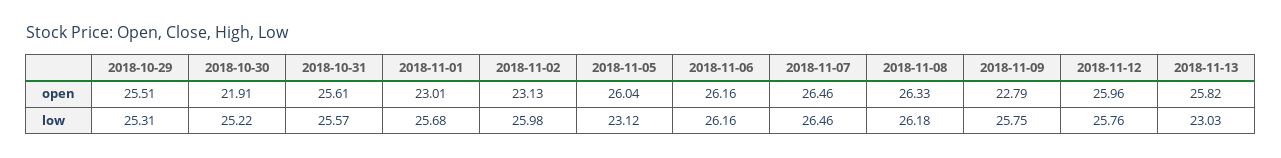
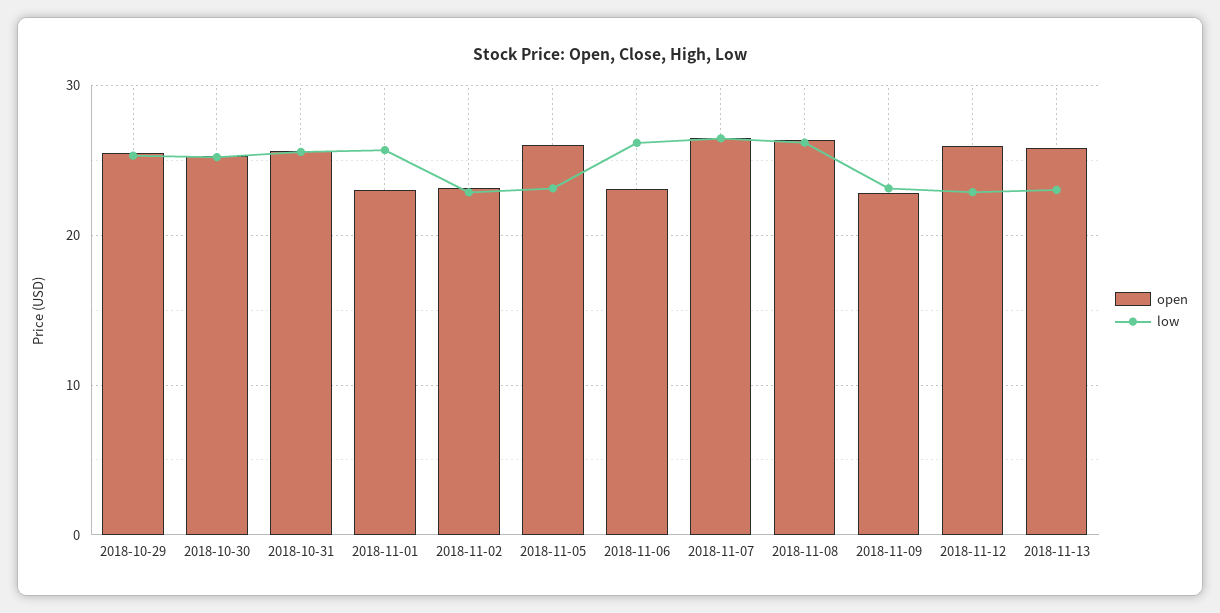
open, 2018-10-30: 21.91 -> 25
open, 2018-11-06: 26.16 -> 23
low, 2018-11-02: 25.98 -> 23
low, 2018-11-09: 25.75 -> 23
low, 2018-11-12: 25.76 -> 23

